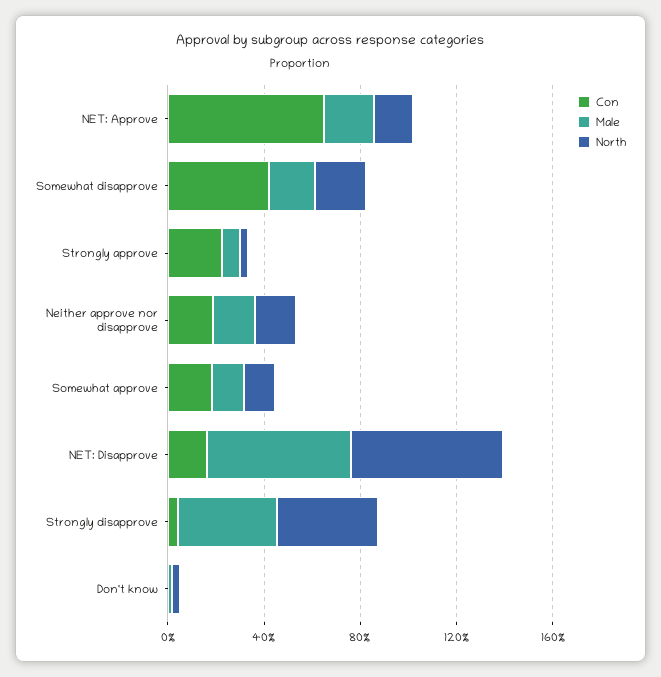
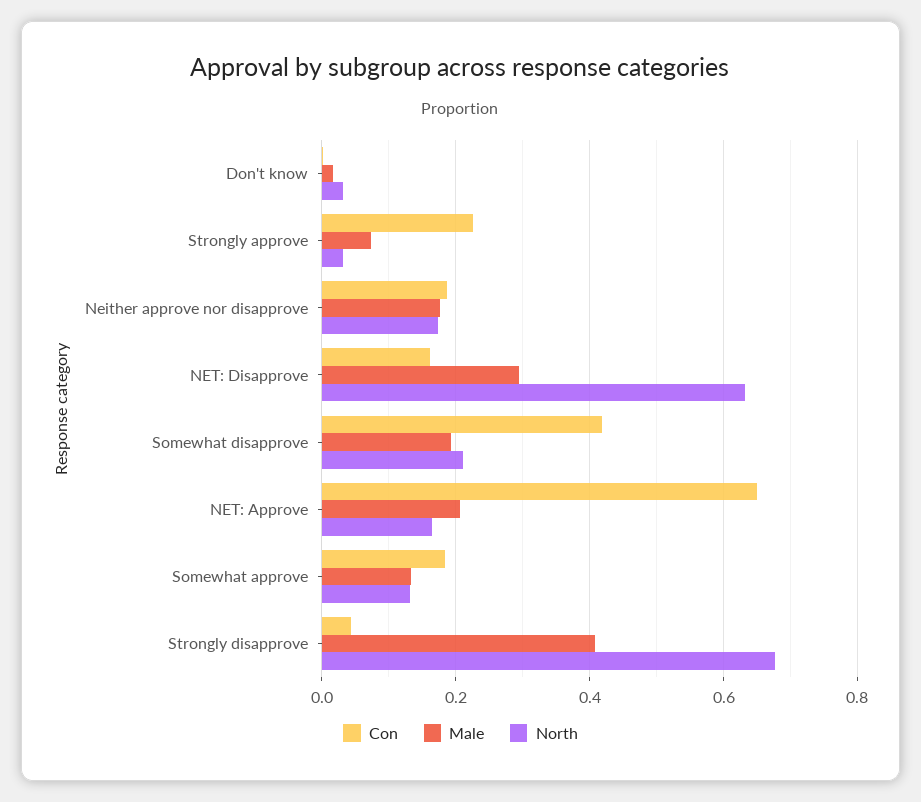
Male, NET: Disapprove: 0.6 -> 0.3
North, Strongly disapprove: 0.4 -> 0.68

